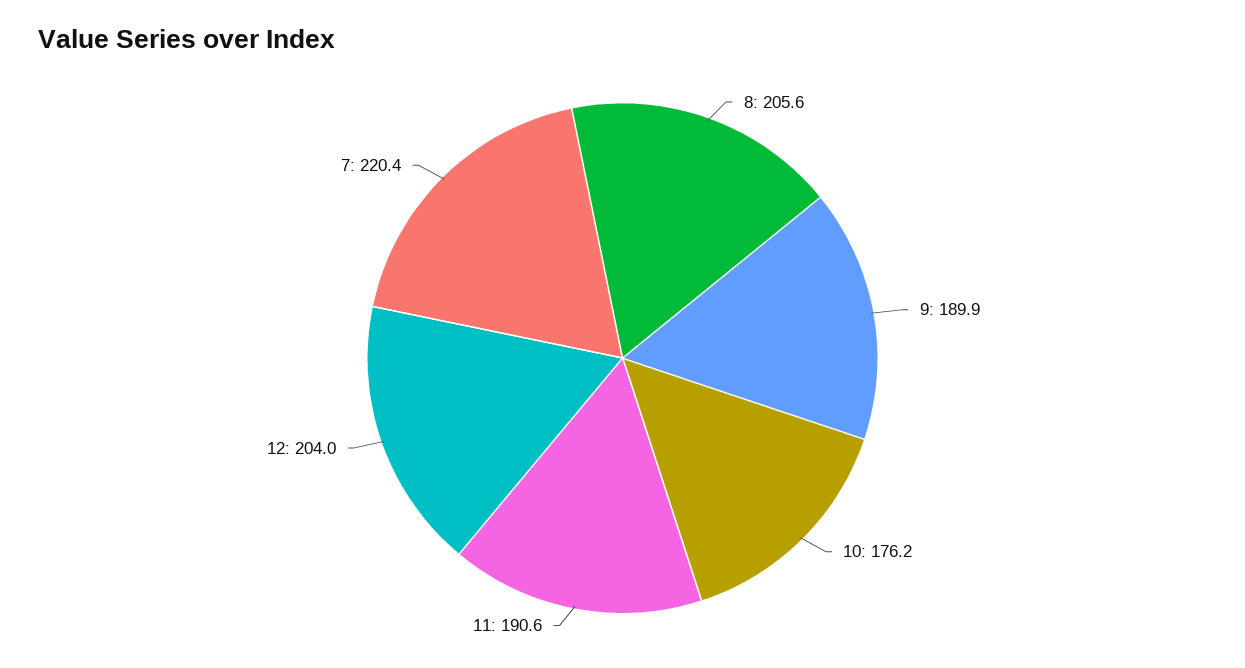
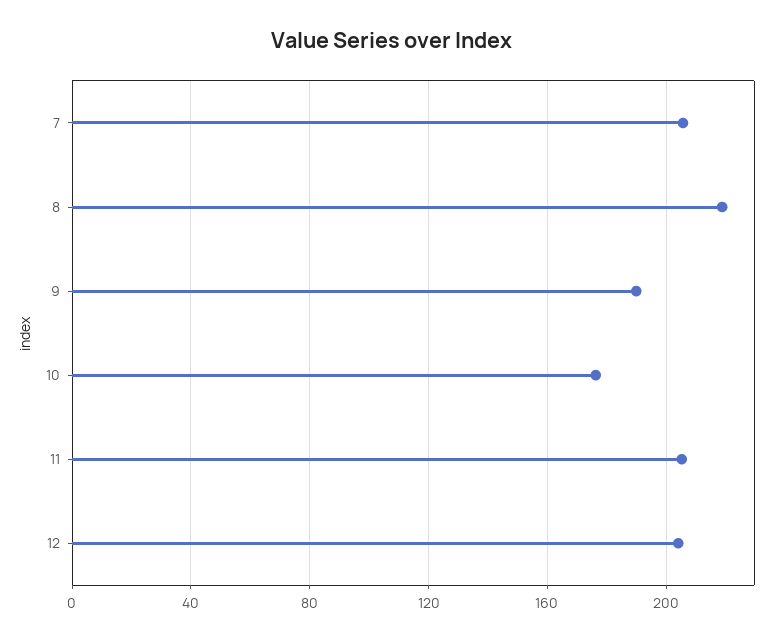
8: 205.6 -> 220
11: 190.6 -> 205
7: 220.4 -> 205

